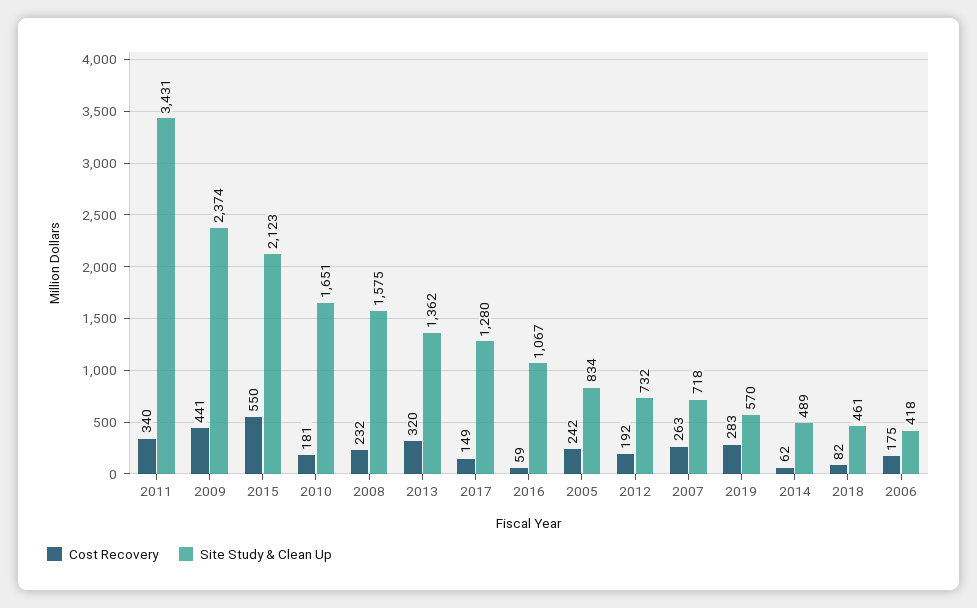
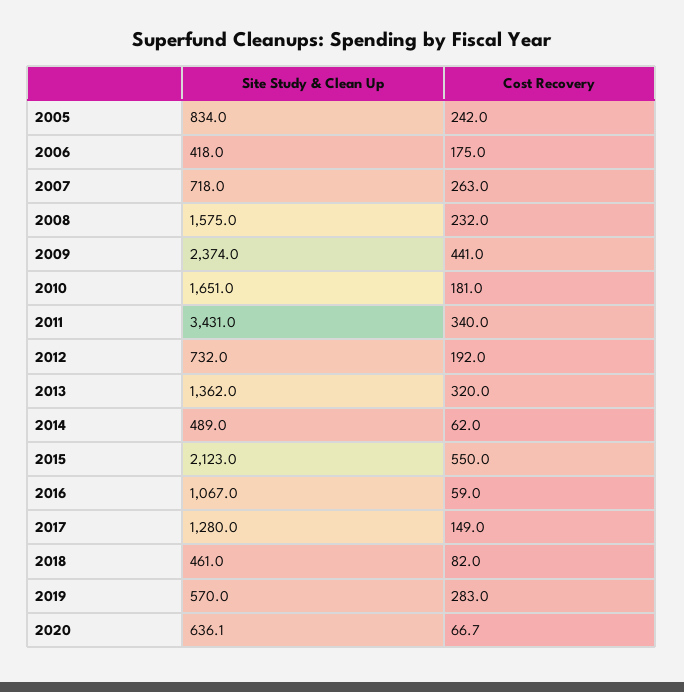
Site Study & Clean Up, 2020: none -> 636.1
Cost Recovery, 2020: none -> 66.7

